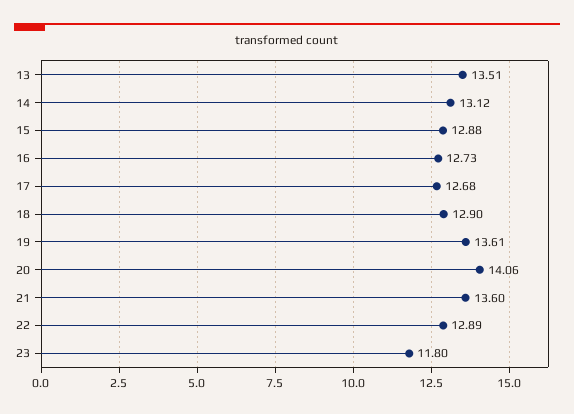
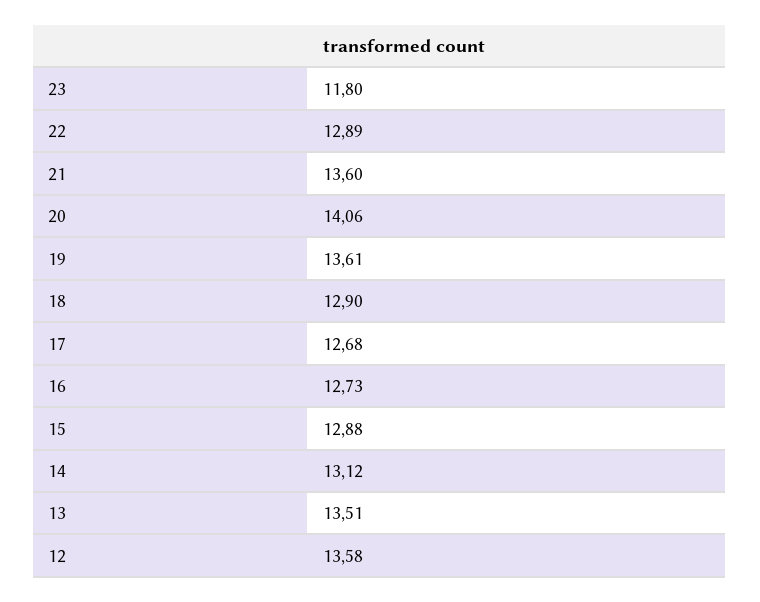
12: none -> 13.58

